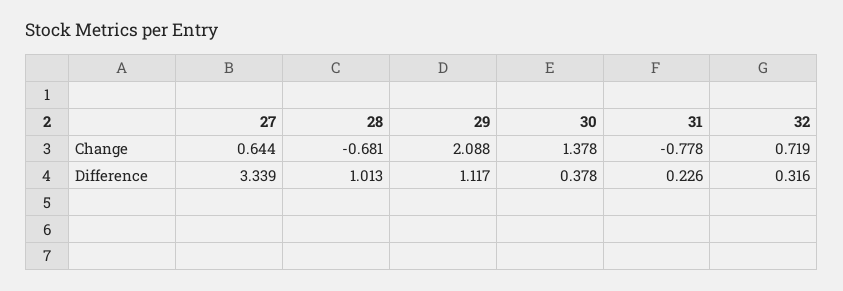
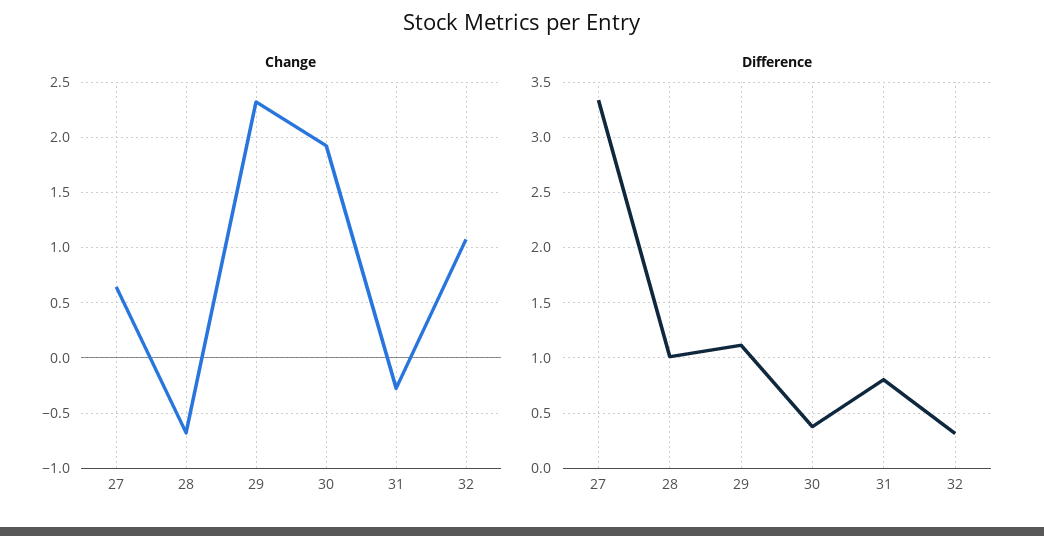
Change, 29: 2.088 -> 2.3
Change, 30: 1.378 -> 1.9
Change, 31: -0.778 -> -0.3
Change, 32: 0.719 -> 1.1
Difference, 31: 0.226 -> 0.8

